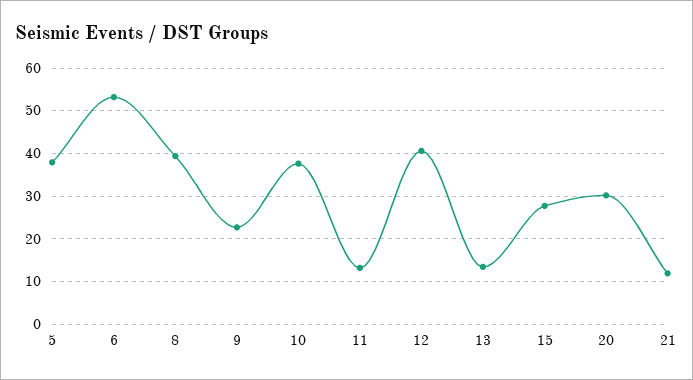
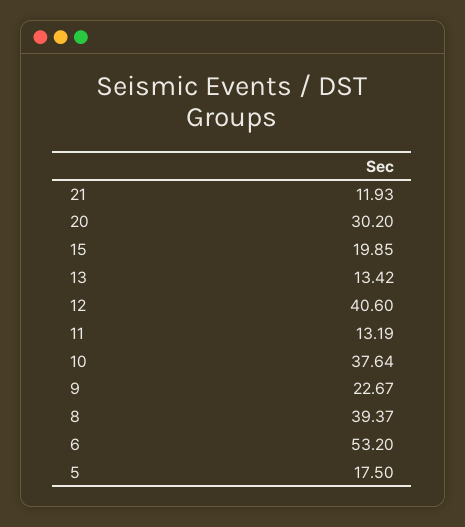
5: 38 -> 17.5
15: 28 -> 19.85

